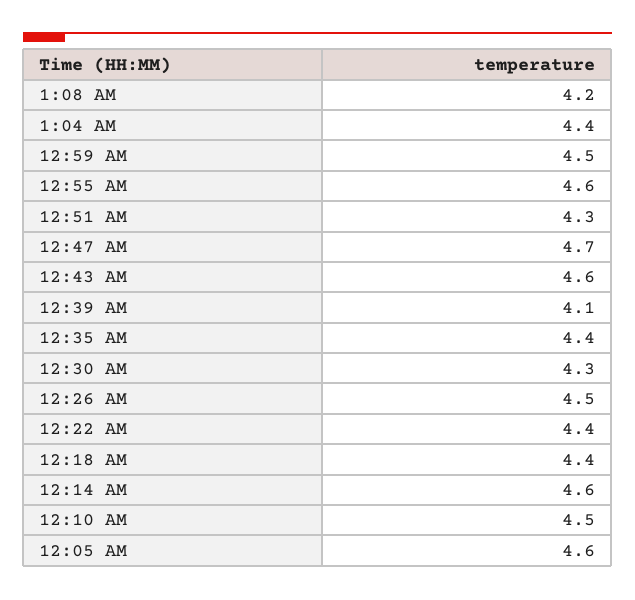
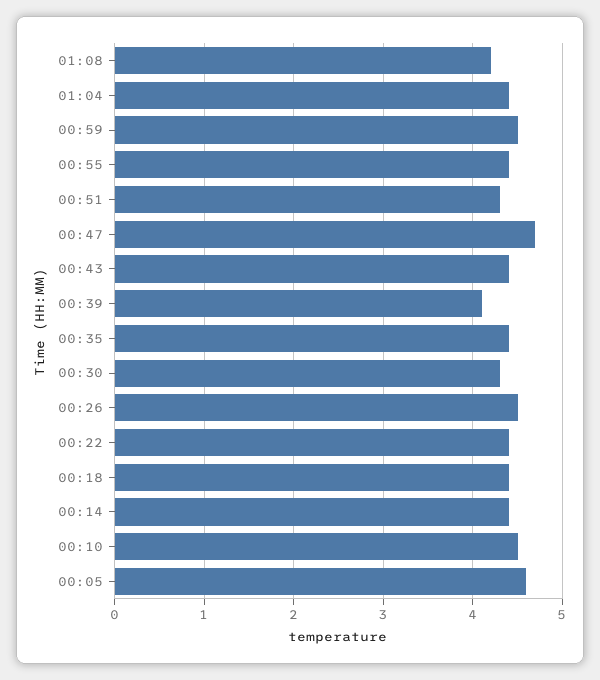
12:55 AM: 4.6 -> 4.4
12:43 AM: 4.6 -> 4.4
12:14 AM: 4.6 -> 4.4

